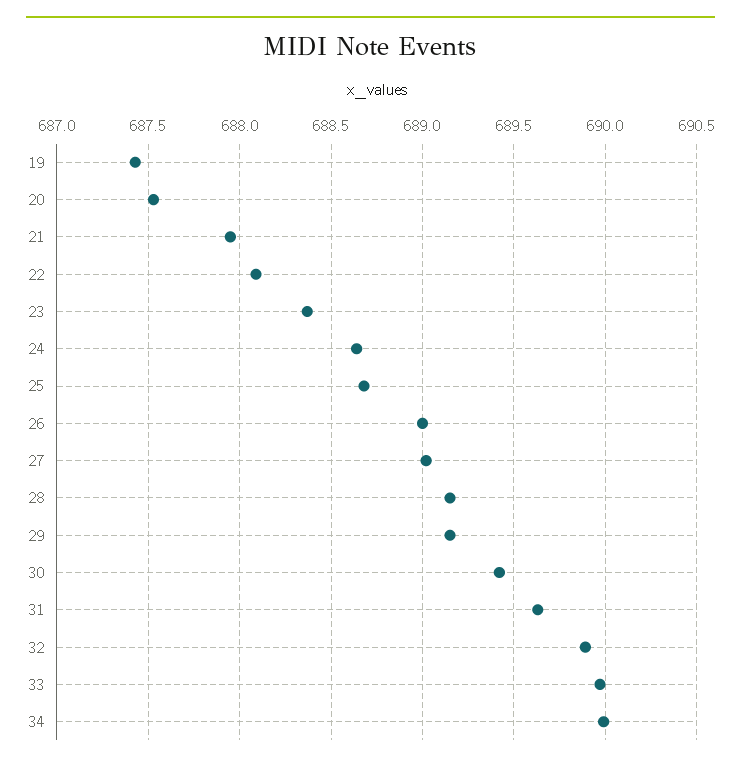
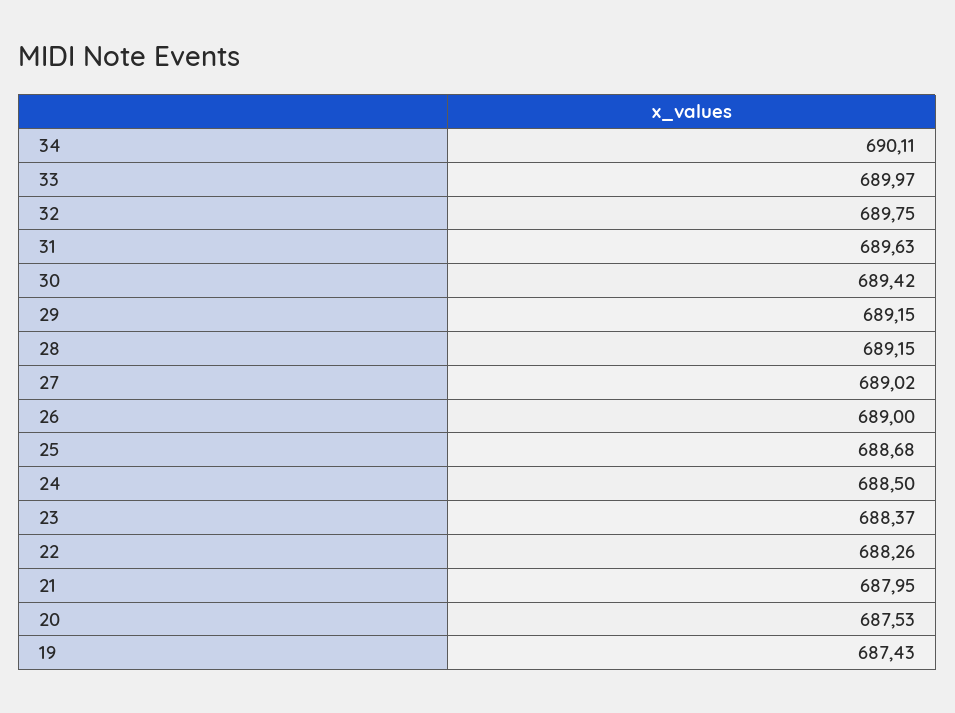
22: 688.1 -> 688.26
24: 688.65 -> 688.5
32: 689.9 -> 689.75
34: 690 -> 690.11

